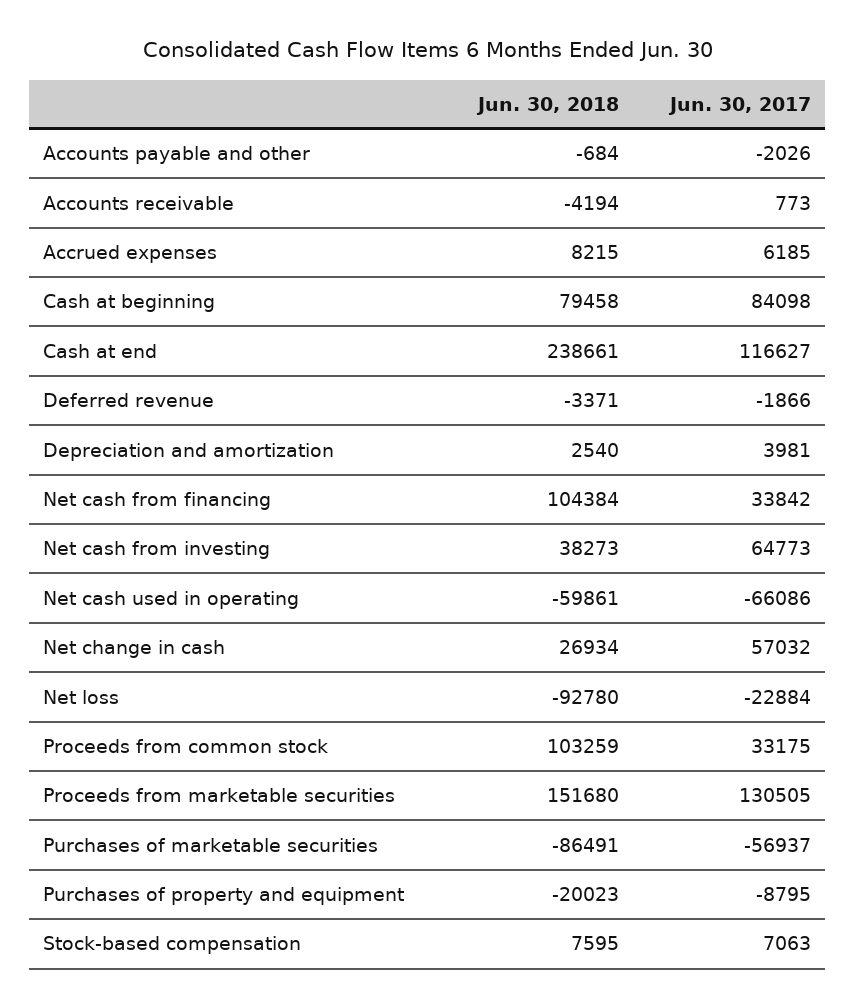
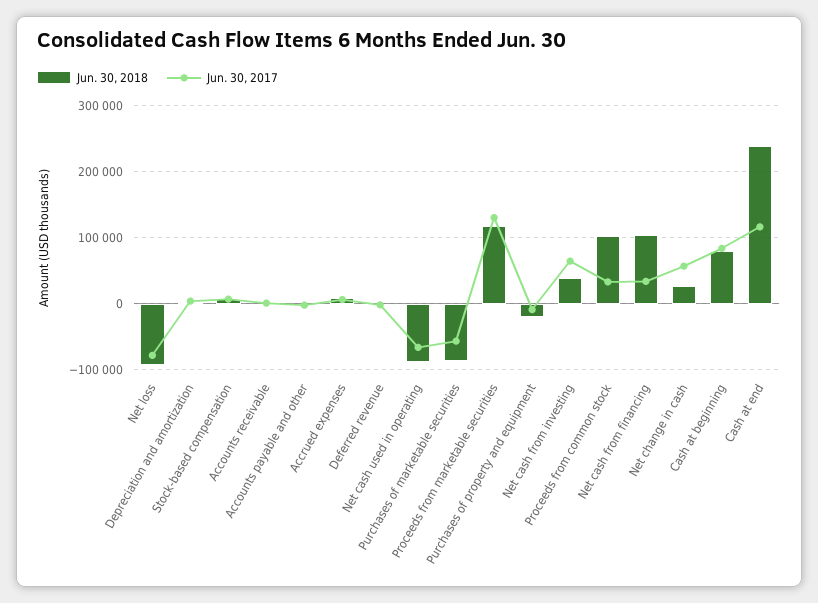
Jun. 30, 2018, Net cash used in operating: -59861 -> -90000
Jun. 30, 2017, Net loss: -22884 -> -80000
Jun. 30, 2018, Proceeds from marketable securities: 151680 -> 120000

